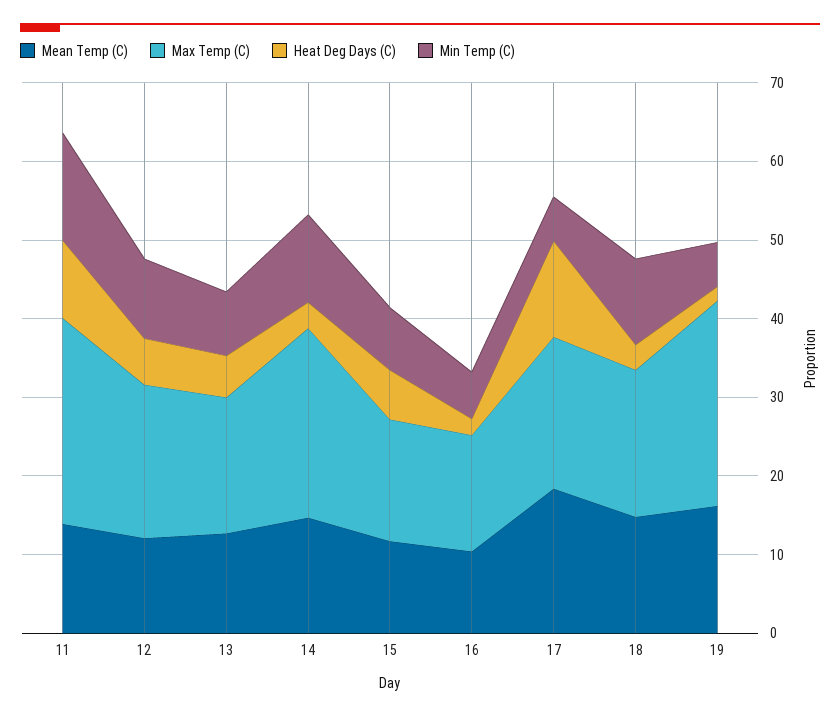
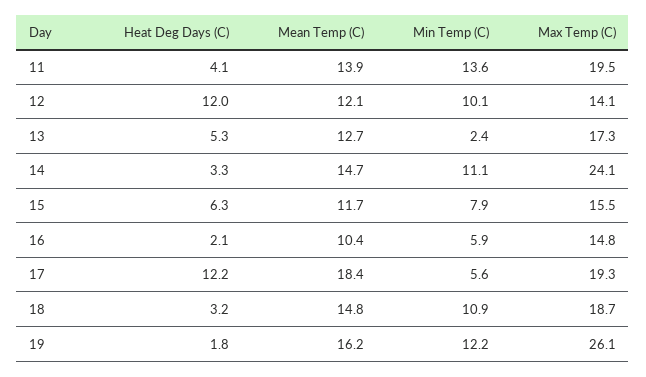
Max Temp (C), 11: 26 -> 19.5
Heat Deg Days (C), 11: 10 -> 4.1
Max Temp (C), 12: 20 -> 14.1
Heat Deg Days (C), 12: 6 -> 12
Min Temp (C), 13: 8 -> 2.4
Min Temp (C), 19: 6 -> 12.2

